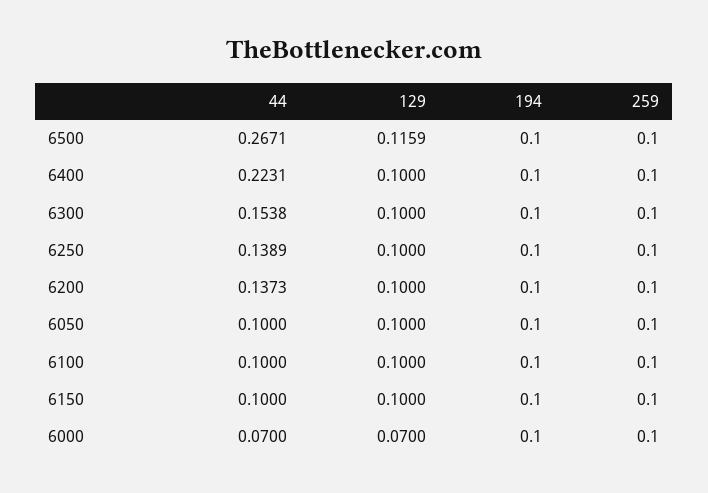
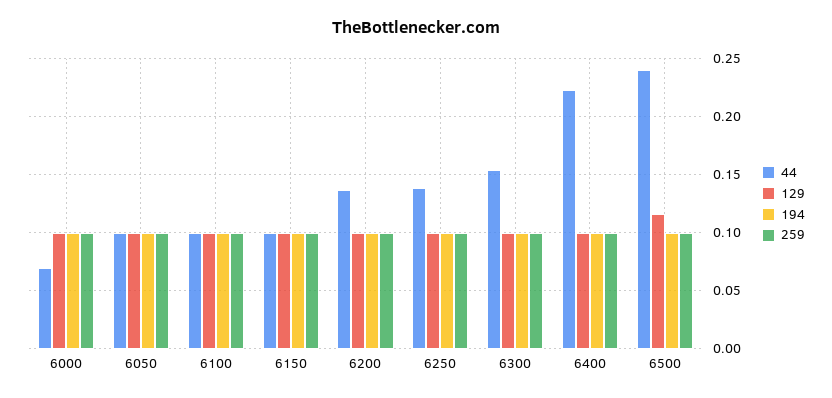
44, 6500: 0.2671 -> 0.24
129, 6000: 0.07 -> 0.1

